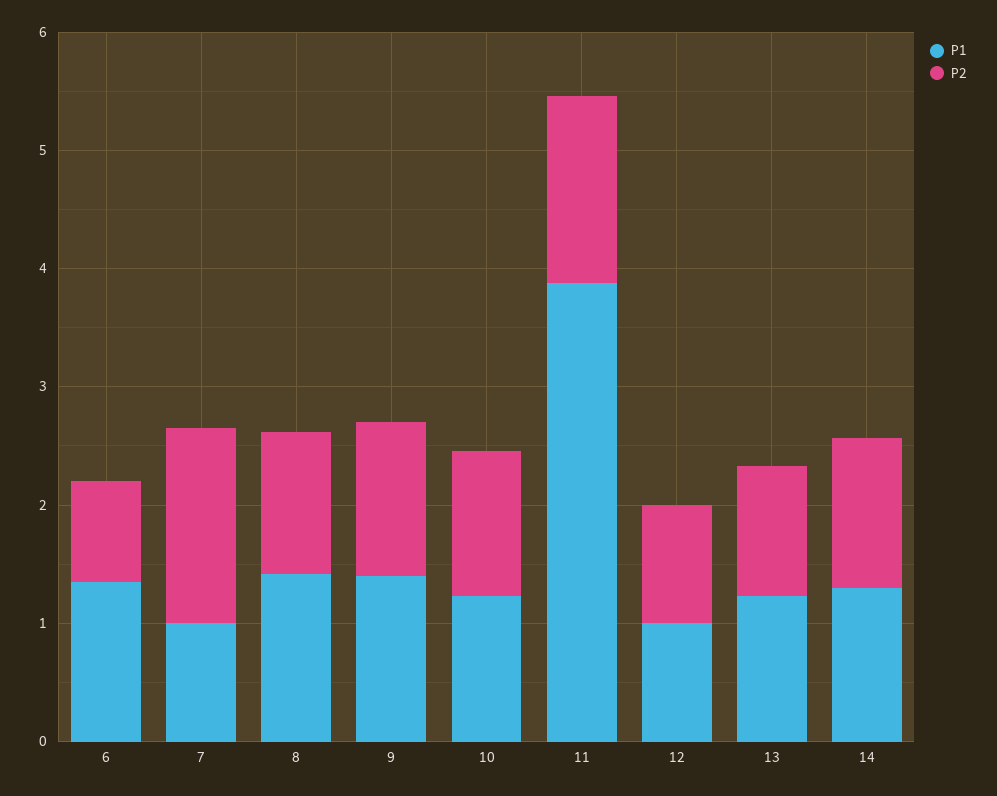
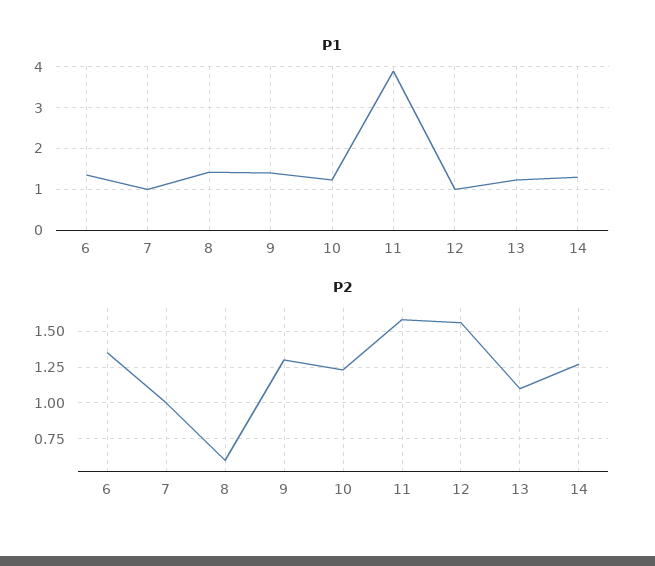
P2, 6: 0.8 -> 1.35
P2, 7: 1.6 -> 1
P2, 8: 1.2 -> 0.6
P2, 12: 1 -> 1.55

